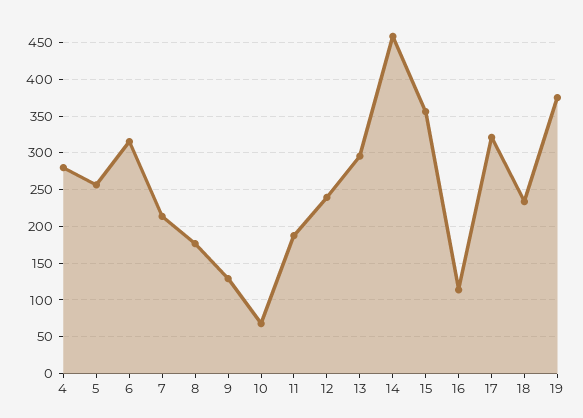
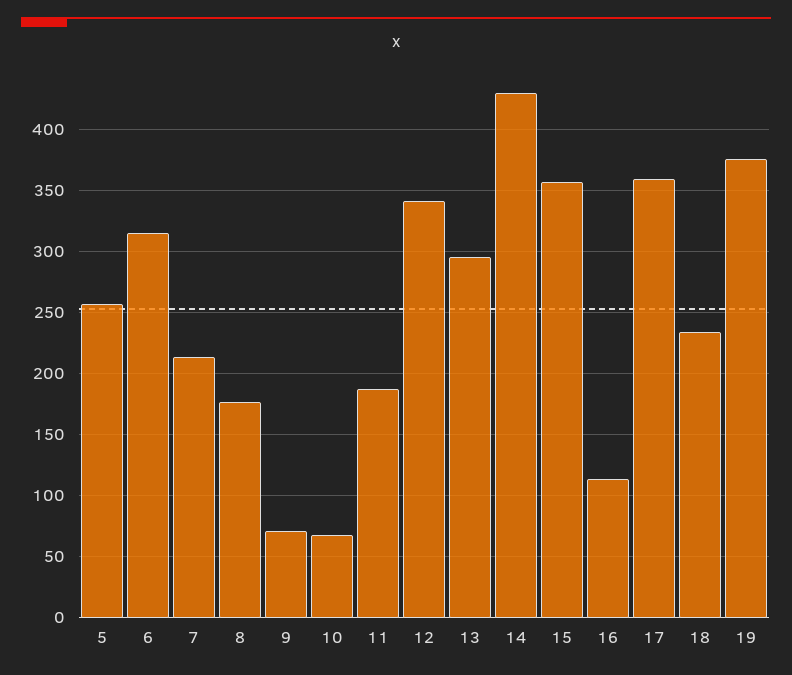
4: 280 -> none
9: 130 -> 70
12: 240 -> 340
14: 460 -> 430
17: 320 -> 360

